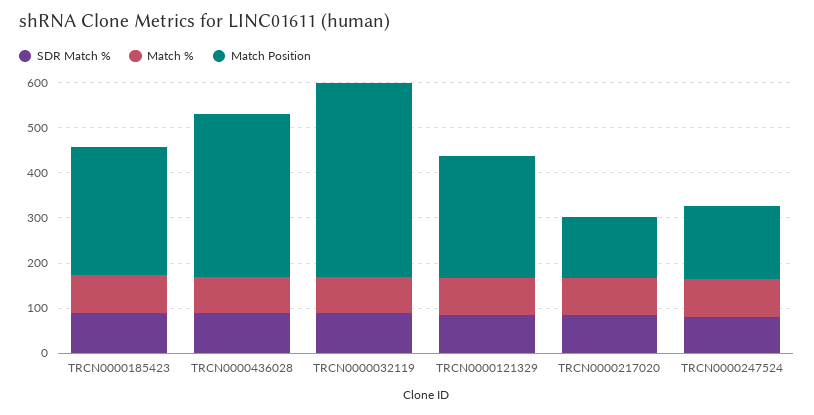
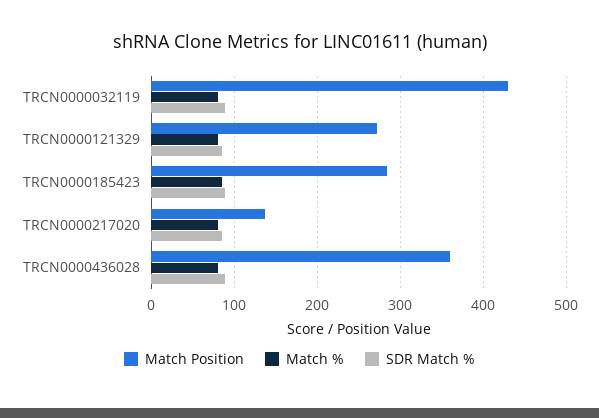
SDR Match %, TRCN0000247524: 80 -> none
Match %, TRCN0000247524: 80 -> none
Match Position, TRCN0000247524: 160 -> none

